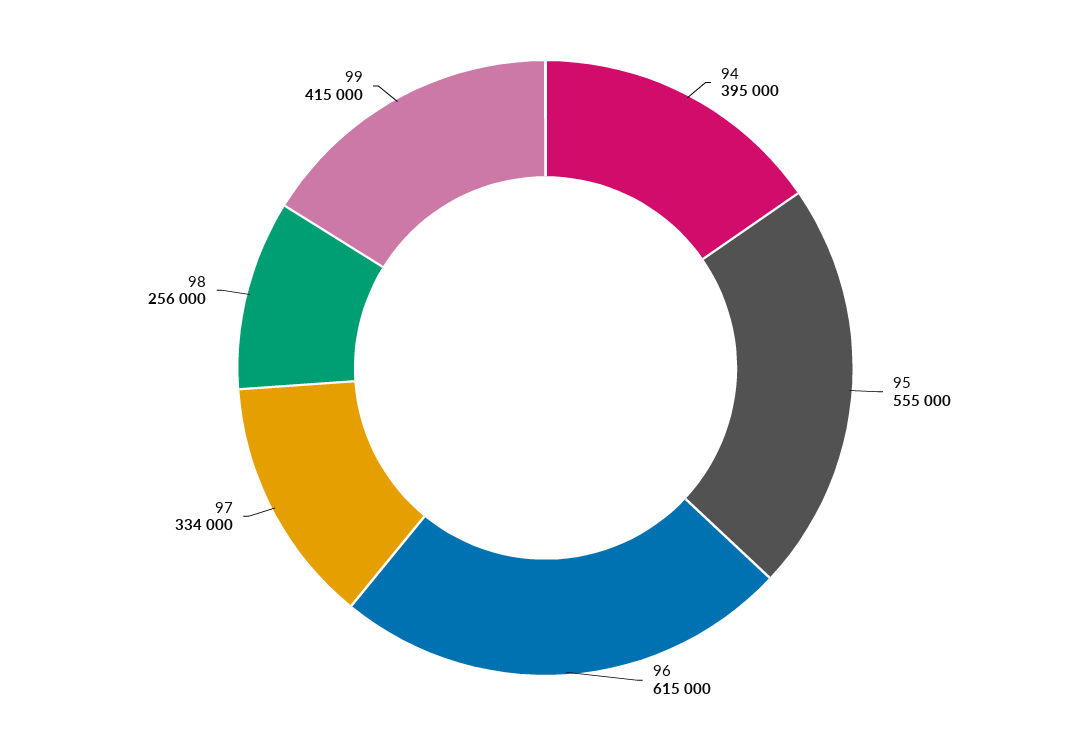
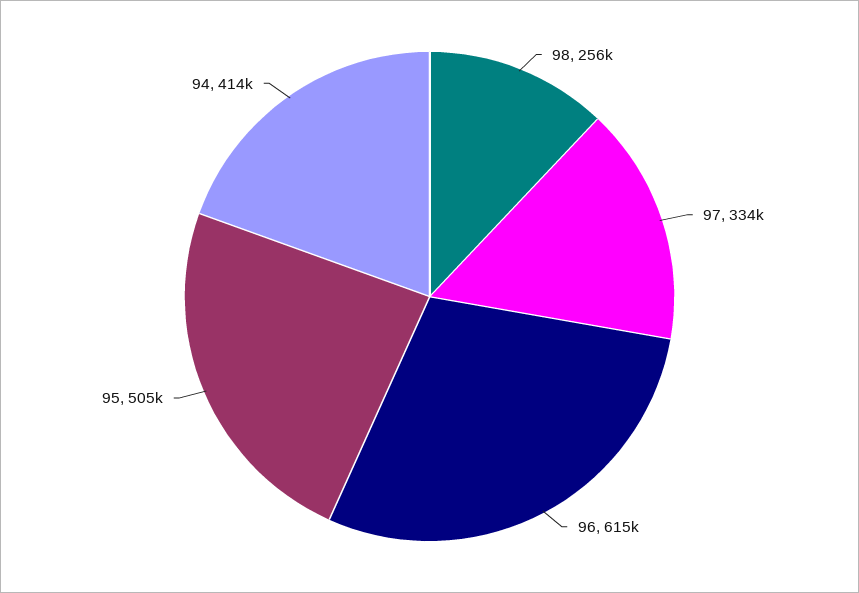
94: 395000 -> 414000
95: 555000 -> 505000
99: 415000 -> none

